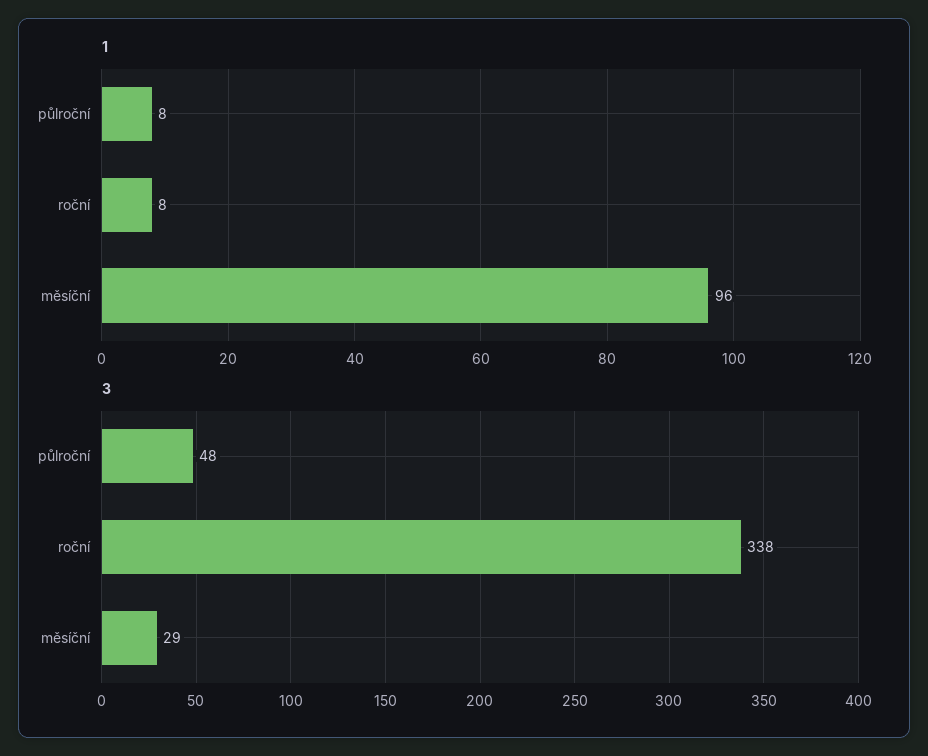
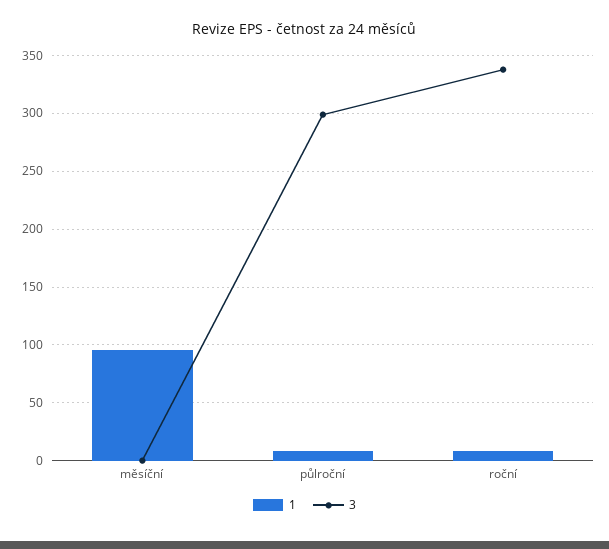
3, půlroční: 48 -> 300
3, měsíční: 29 -> 0

